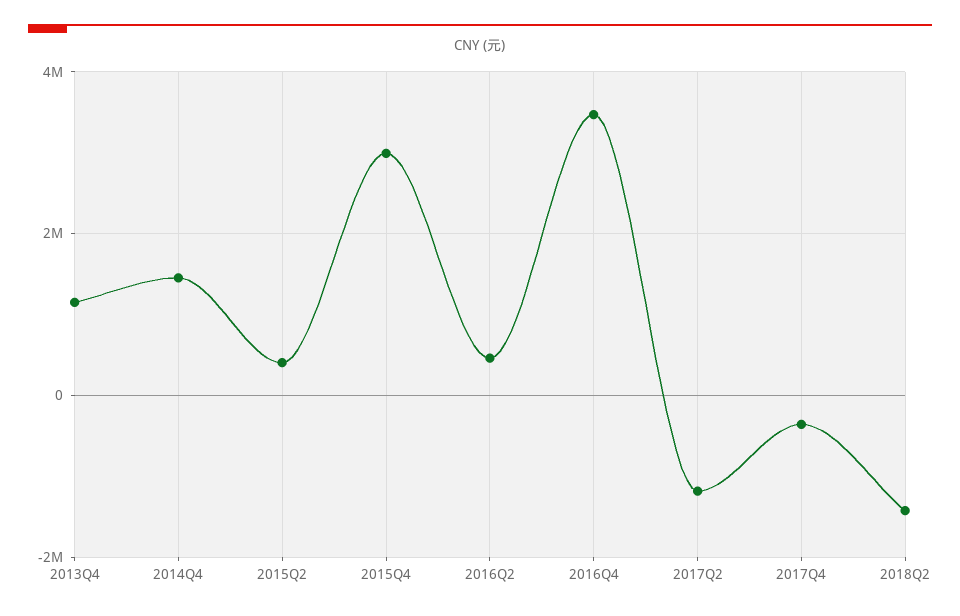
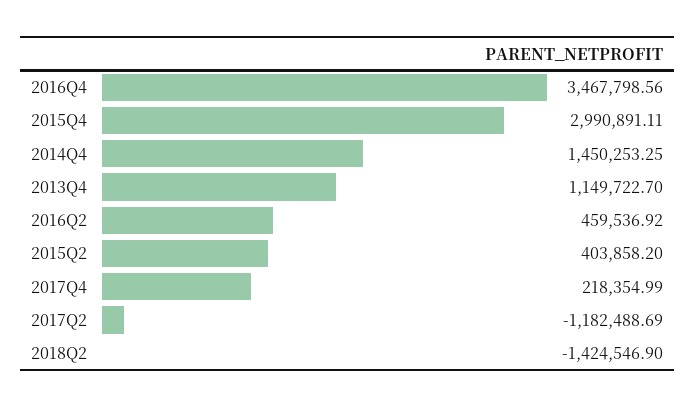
2017Q4: -400000 -> 218354.99

